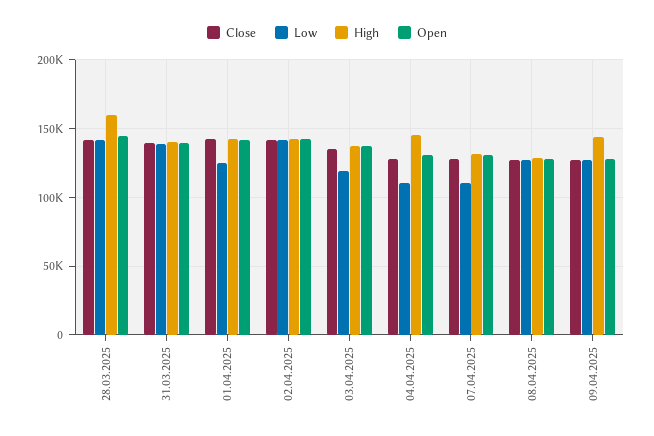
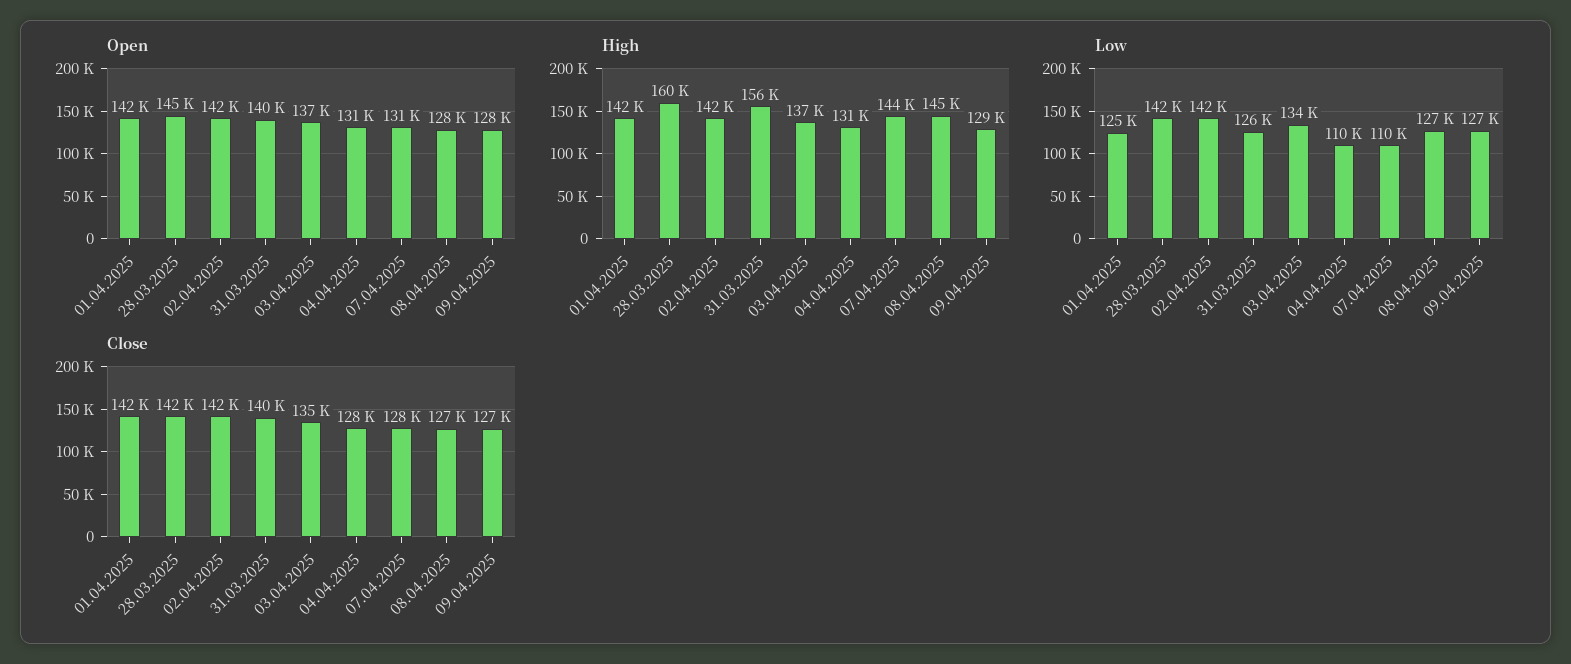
Low, 31.03.2025: 140000 -> 126000
High, 31.03.2025: 140000 -> 156000
Low, 03.04.2025: 120000 -> 134000
High, 04.04.2025: 145000 -> 131000
High, 07.04.2025: 130000 -> 144000
High, 08.04.2025: 130000 -> 145000
High, 09.04.2025: 145000 -> 129000

